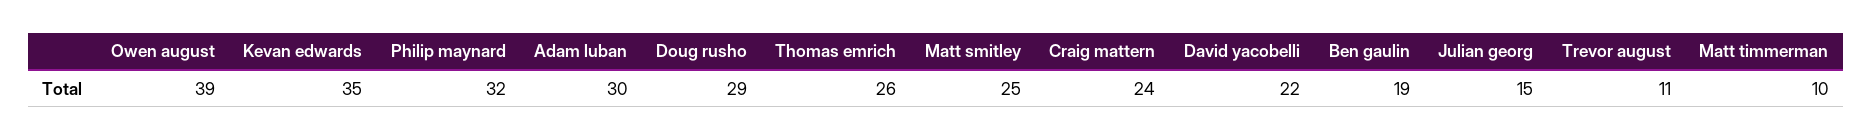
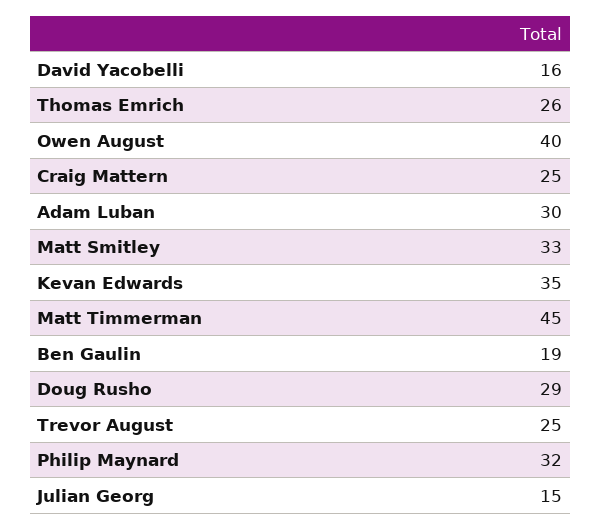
Owen august: 39 -> 40
Matt smitley: 25 -> 33
Craig mattern: 24 -> 25
David yacobelli: 22 -> 16
Trevor august: 11 -> 25
Matt timmerman: 10 -> 45

